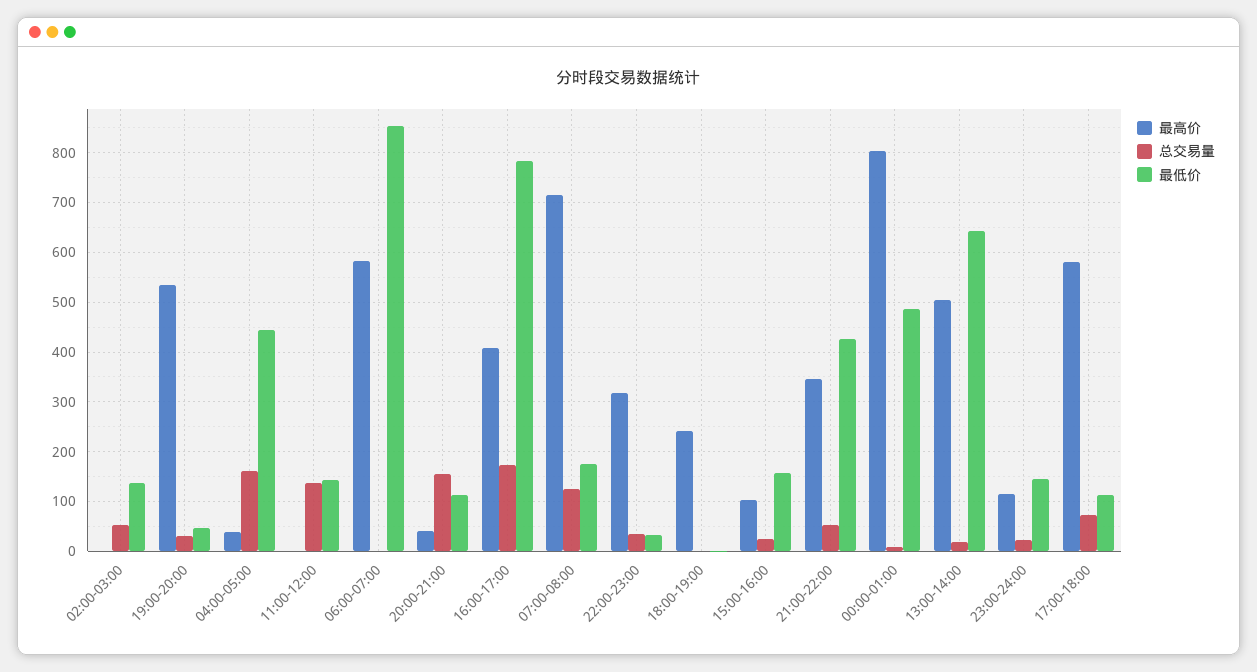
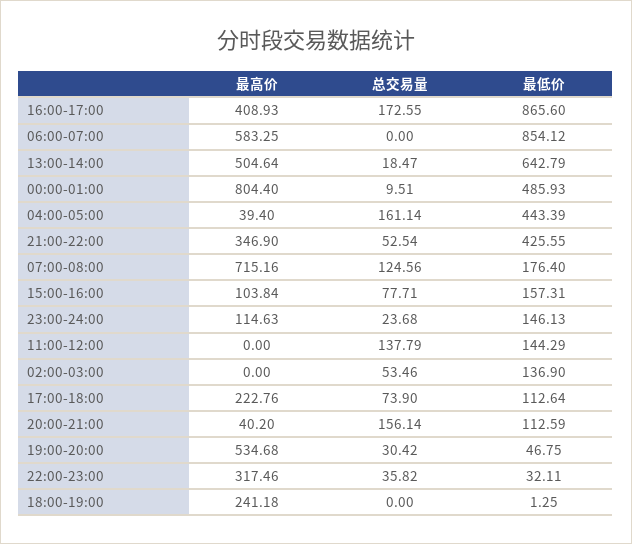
最低价, 16:00-17:00: 780 -> 865.6
总交易量, 15:00-16:00: 20 -> 77.71
最高价, 17:00-18:00: 580 -> 222.76

